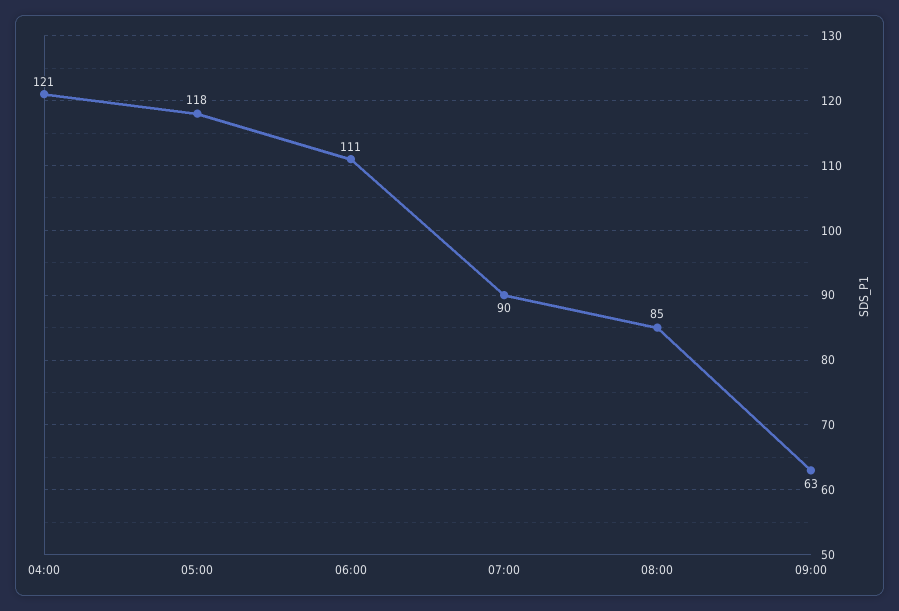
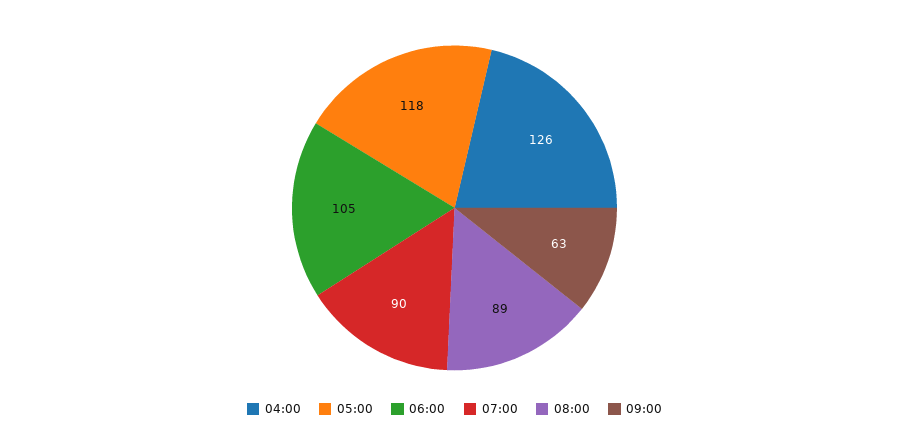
04:00: 121 -> 126
06:00: 111 -> 105
08:00: 85 -> 89

